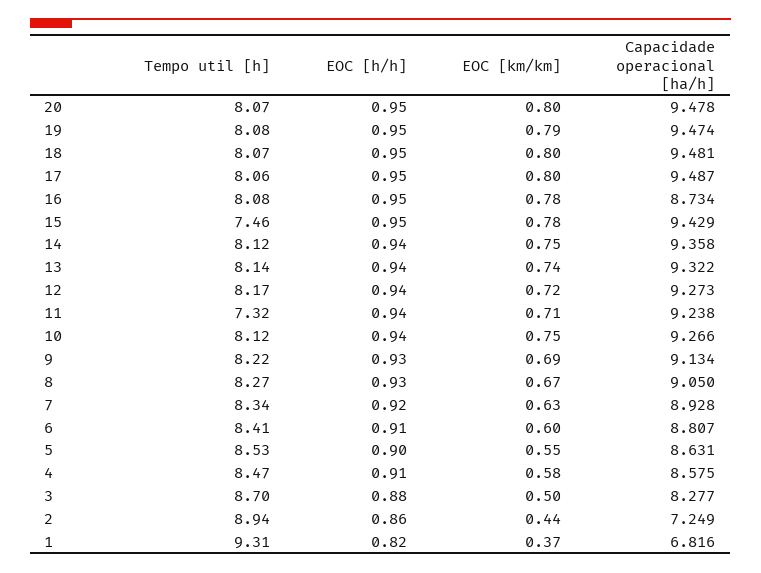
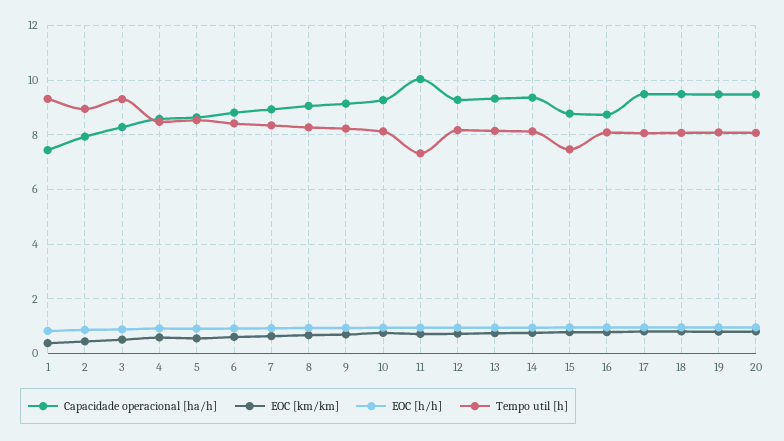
Capacidade operacional [ha/h], 15: 9.429 -> 8.75
Capacidade operacional [ha/h], 11: 9.238 -> 10
Tempo util [h], 3: 8.7 -> 9.25
Capacidade operacional [ha/h], 2: 7.249 -> 8
Capacidade operacional [ha/h], 1: 6.816 -> 7.5

